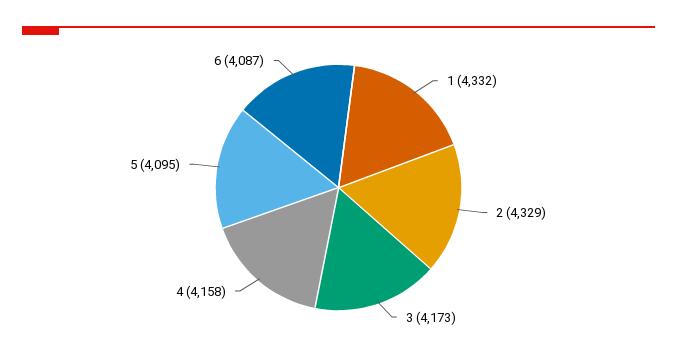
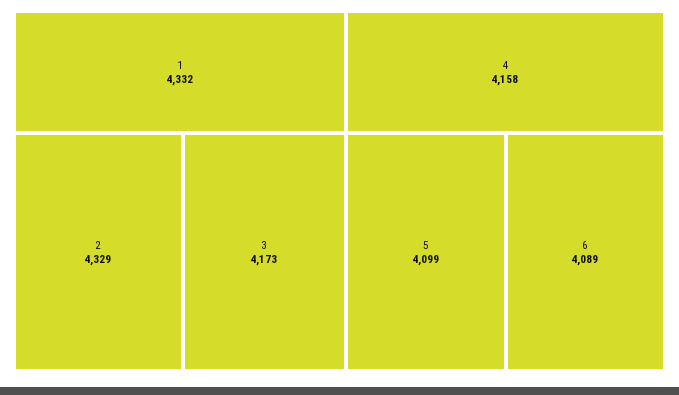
5: 4095 -> 4099
6: 4087 -> 4089

